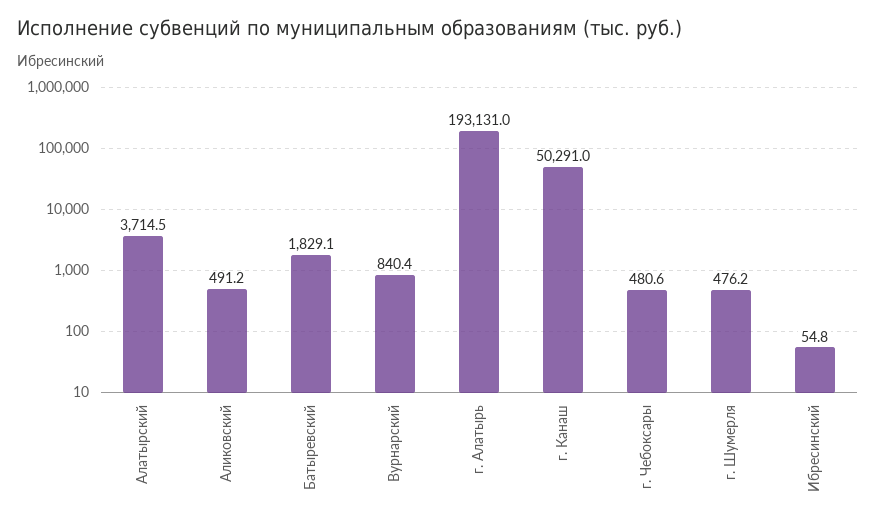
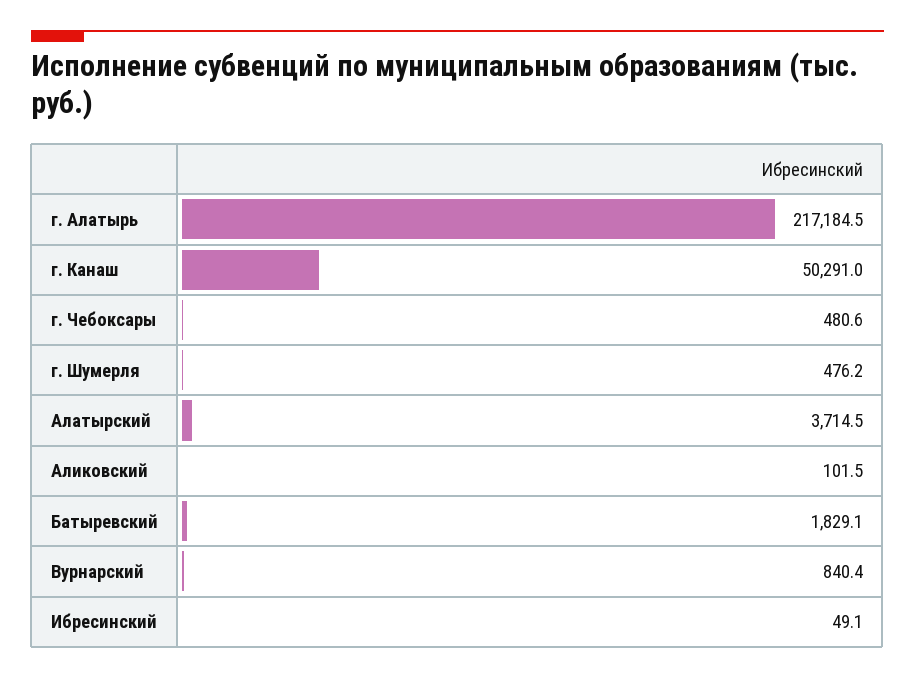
Аликовский: 491.2 -> 101.5
г. Алатырь: 193131 -> 217184.5
Ибресинский: 54.8 -> 49.1

